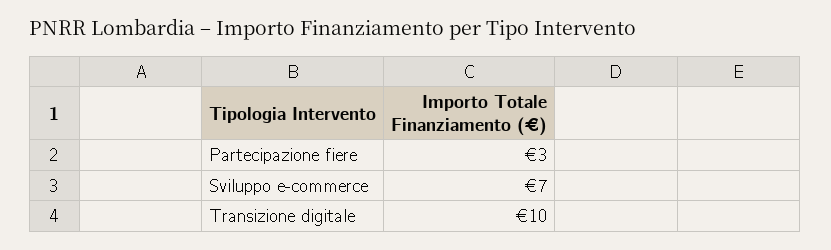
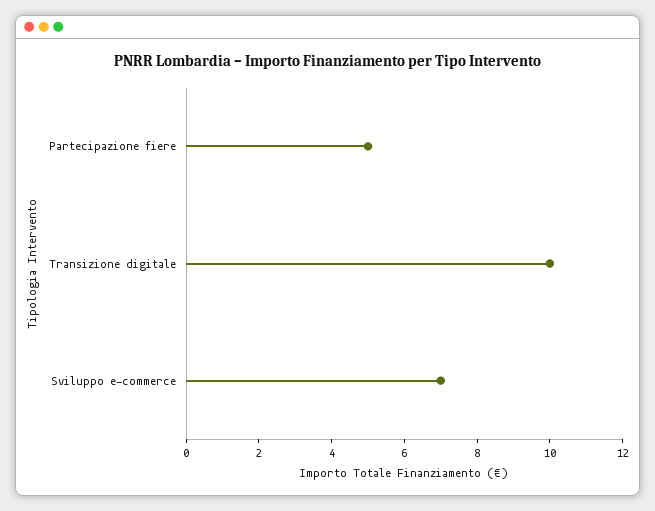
Partecipazione fiere: 3 -> 5

